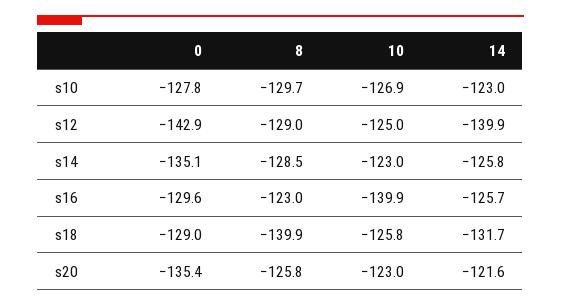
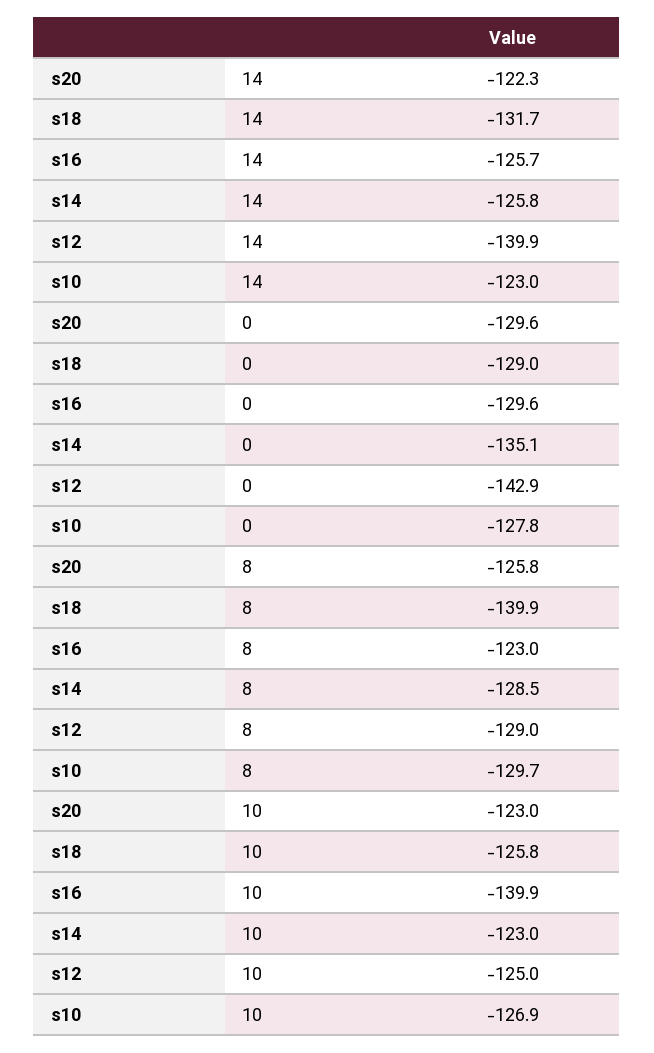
0, s20: -135.4 -> -129.6
14, s20: -121.6 -> -122.3

